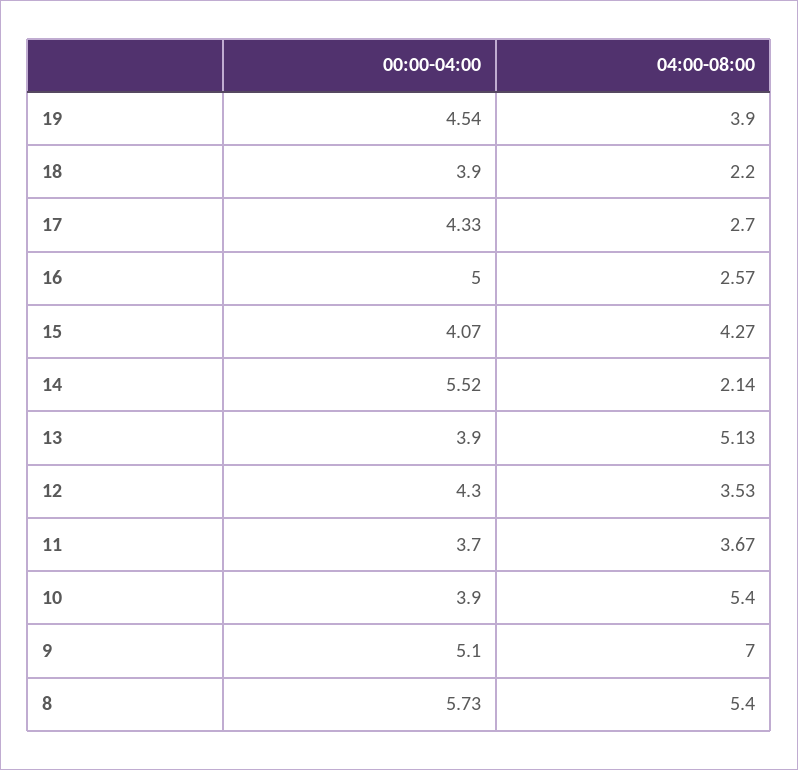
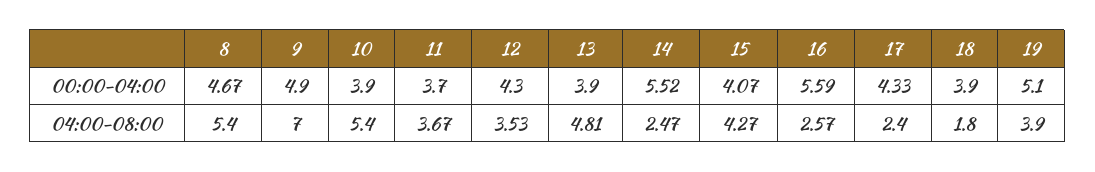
00:00-04:00, 19: 4.54 -> 5.1
04:00-08:00, 18: 2.2 -> 1.8
04:00-08:00, 17: 2.7 -> 2.4
00:00-04:00, 16: 5 -> 5.59
04:00-08:00, 14: 2.14 -> 2.47
04:00-08:00, 13: 5.13 -> 4.81
00:00-04:00, 9: 5.1 -> 4.9
00:00-04:00, 8: 5.73 -> 4.67

